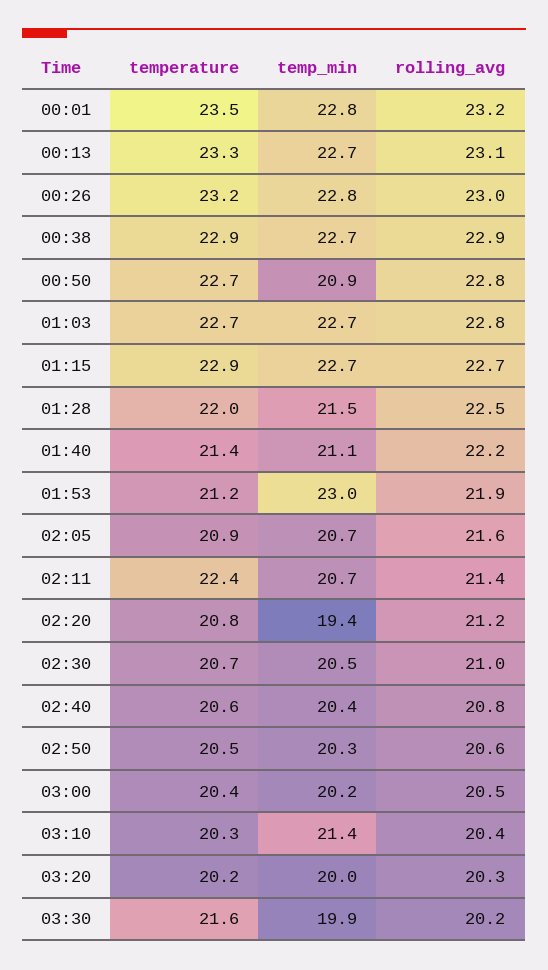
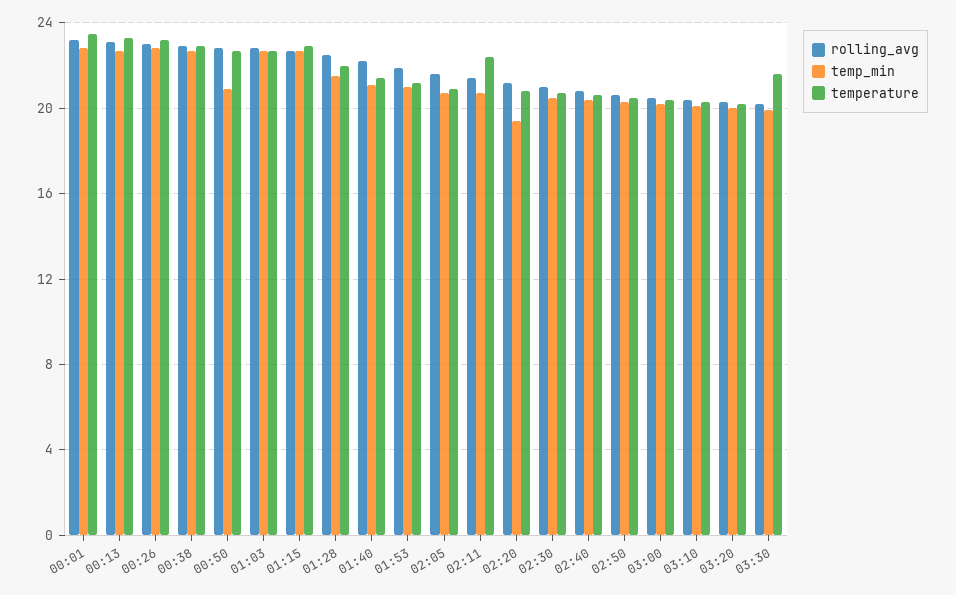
temp_min, 01:53: 23 -> 21
temp_min, 03:10: 21.4 -> 20

